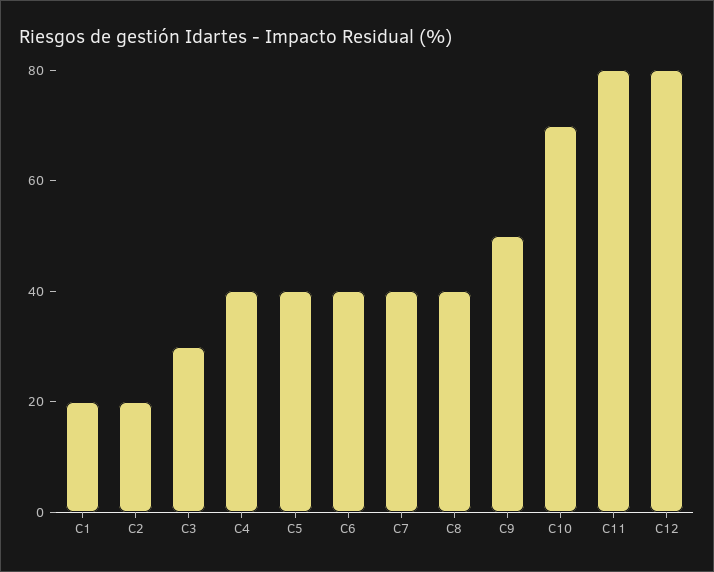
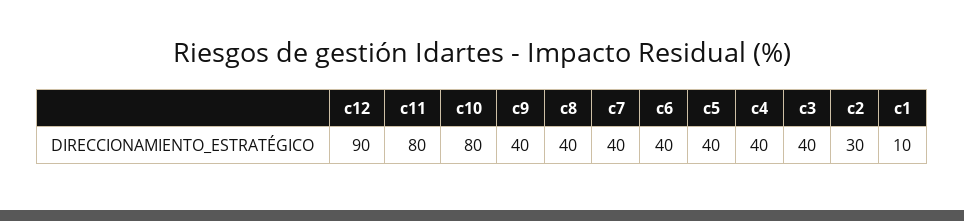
C1: 20 -> 10
C2: 20 -> 30
C3: 30 -> 40
C9: 50 -> 40
C10: 70 -> 80
C12: 80 -> 90

